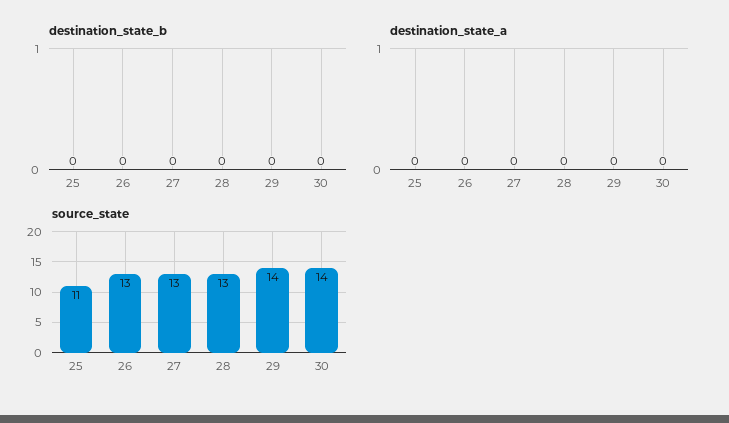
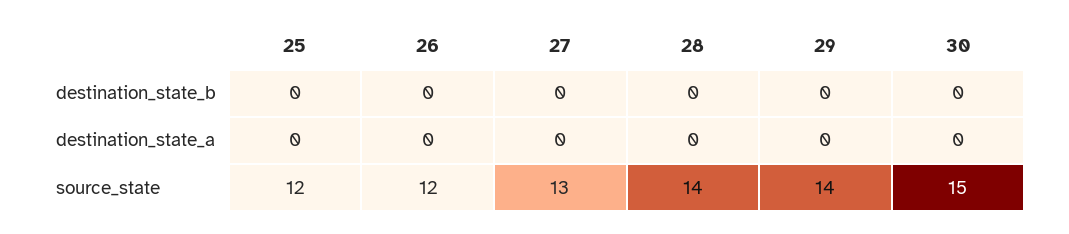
source_state, 25: 11 -> 12
source_state, 26: 13 -> 12
source_state, 28: 13 -> 14
source_state, 30: 14 -> 15

